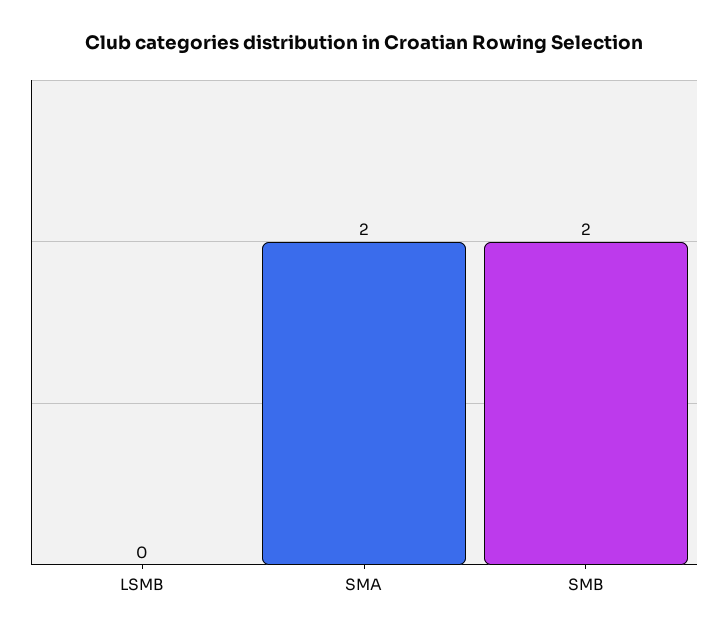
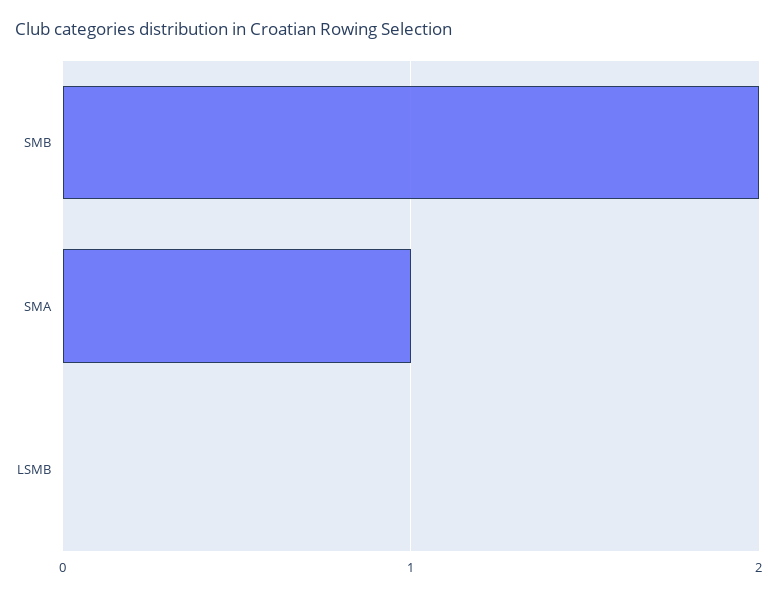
SMA: 2 -> 1

